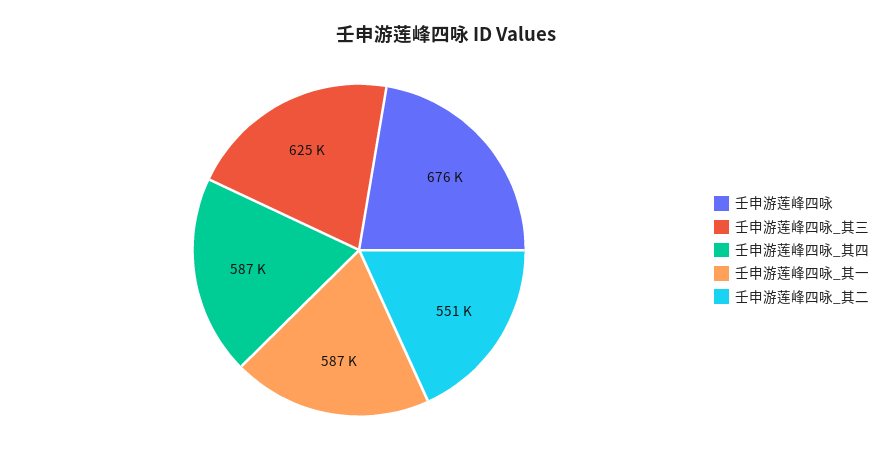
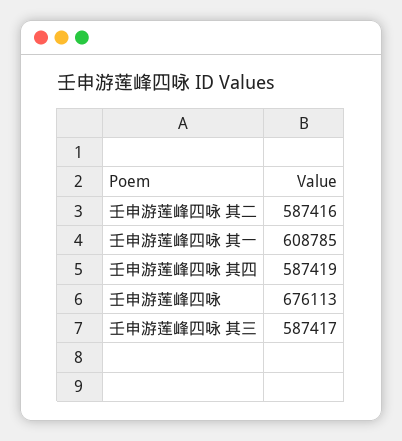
壬申游莲峰四咏_其三: 625000 -> 587417
壬申游莲峰四咏_其一: 587000 -> 608785
壬申游莲峰四咏_其二: 551000 -> 587416

